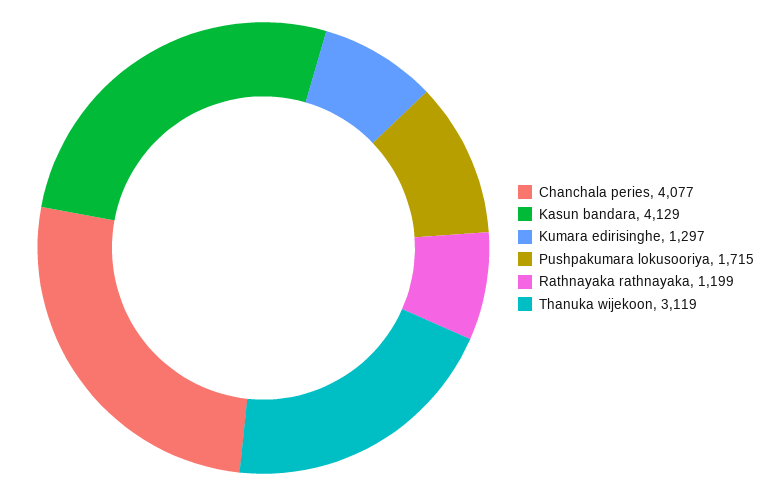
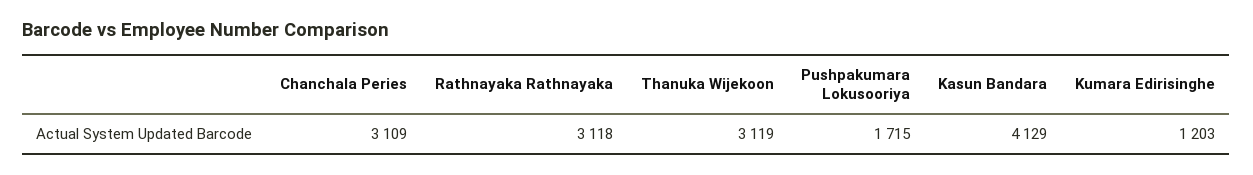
Chanchala peries: 4077 -> 3109
Kumara edirisinghe: 1297 -> 1203
Rathnayaka rathnayaka: 1199 -> 3118

